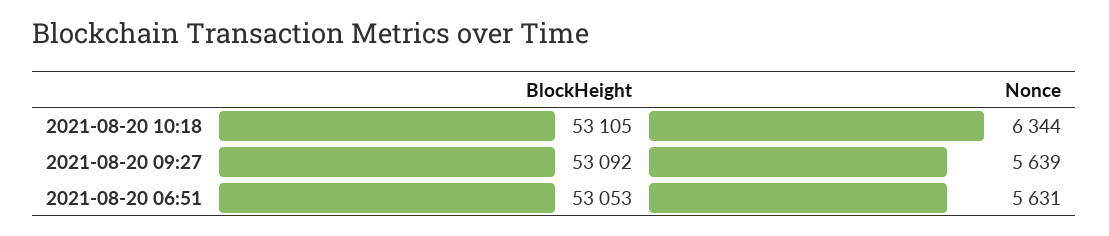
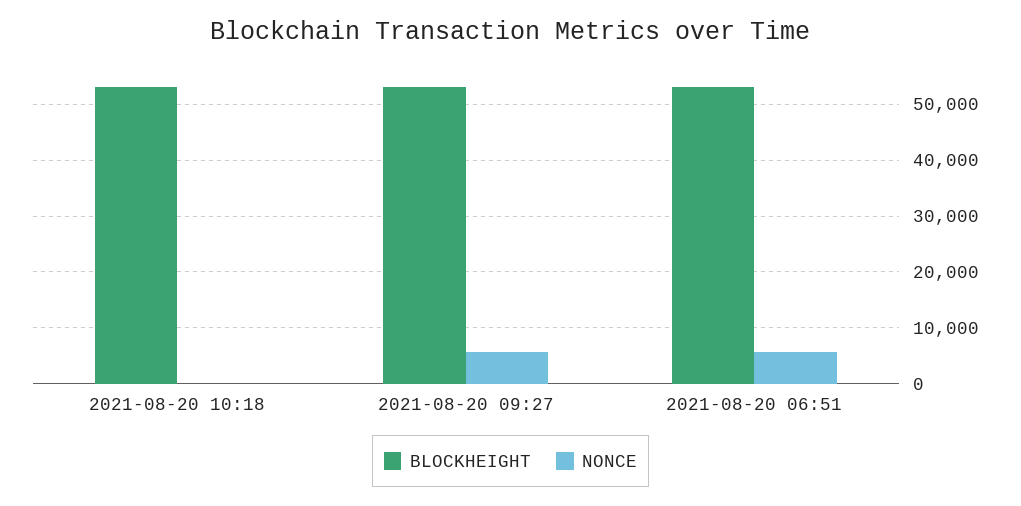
Nonce, 2021-08-20 10:18: 6344 -> 0

